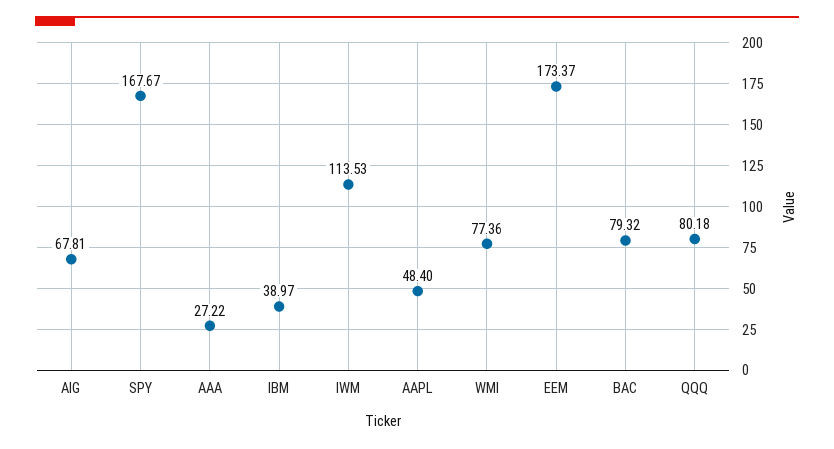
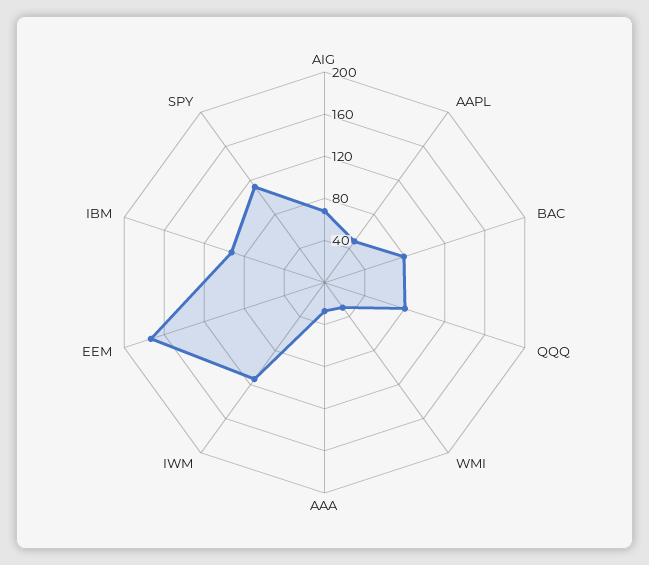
SPY: 167.67 -> 110
IBM: 38.97 -> 90
WMI: 77.36 -> 30

